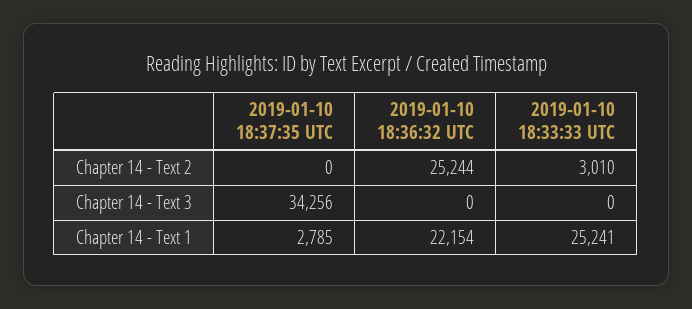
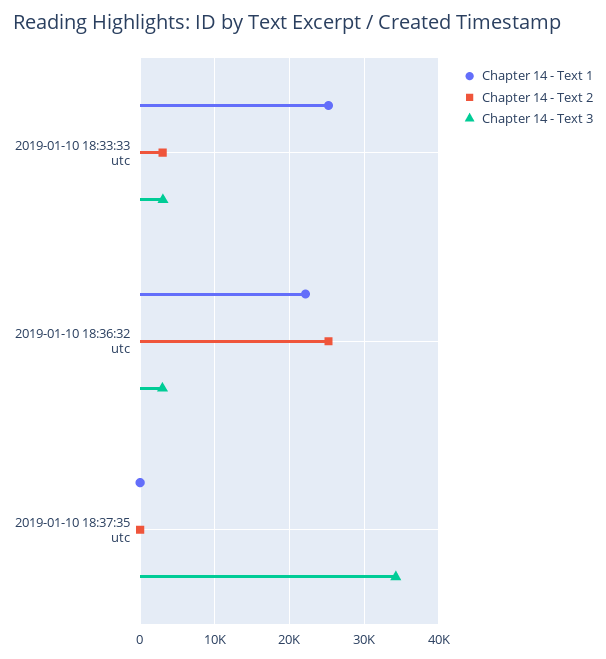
Chapter 14 - Text 3, 2019-01-10 18:36:32 UTC: 0 -> 3000
Chapter 14 - Text 3, 2019-01-10 18:33:33 UTC: 0 -> 3000
Chapter 14 - Text 1, 2019-01-10 18:37:35 UTC: 2785 -> 0

